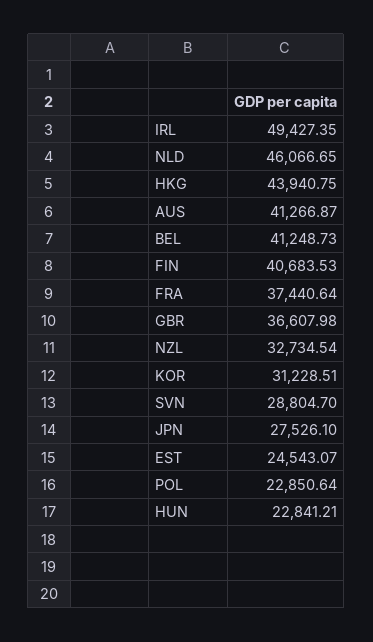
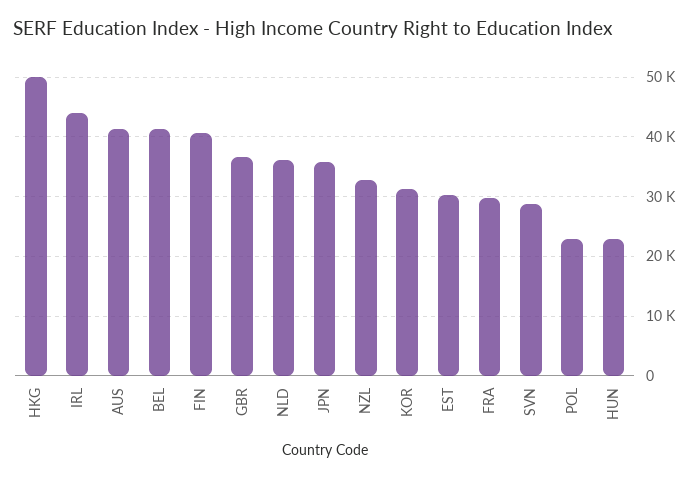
IRL: 49427.35 -> 44000
NLD: 46066.65 -> 36000
HKG: 43940.75 -> 50000
FRA: 37440.64 -> 30000
JPN: 27526.1 -> 36000
EST: 24543.07 -> 30000

